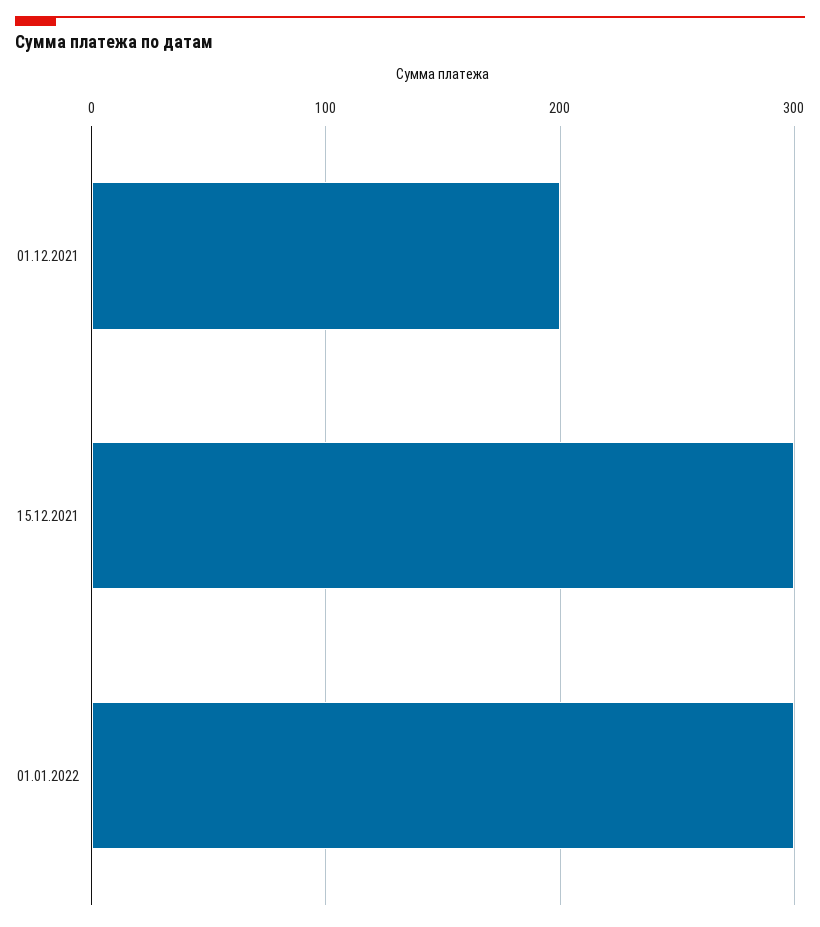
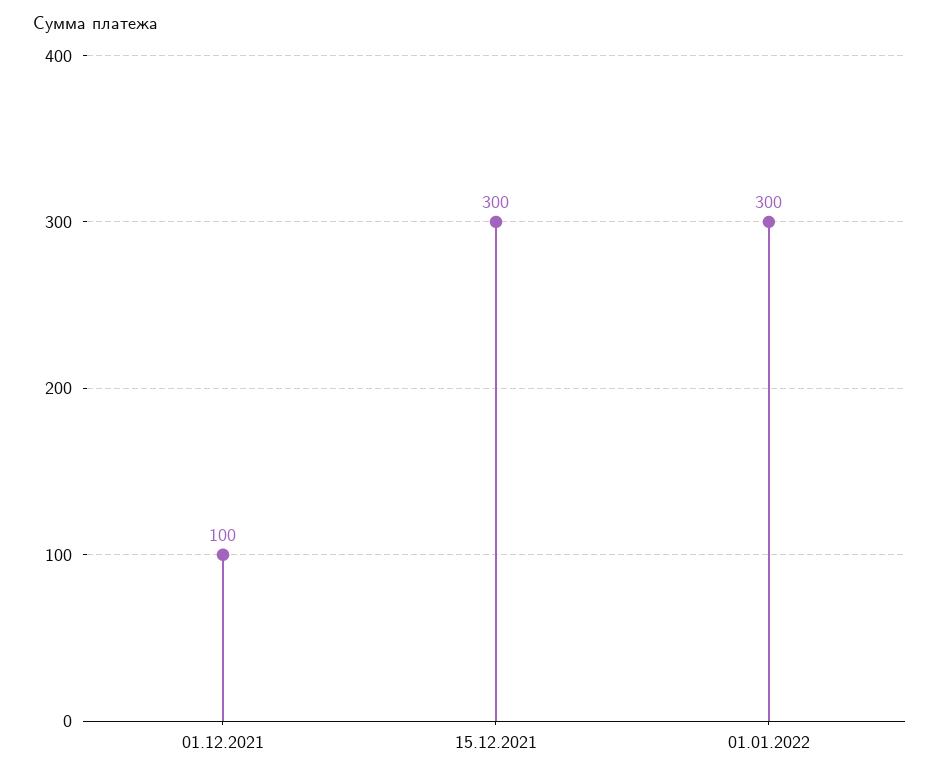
01.12.2021: 200 -> 100

